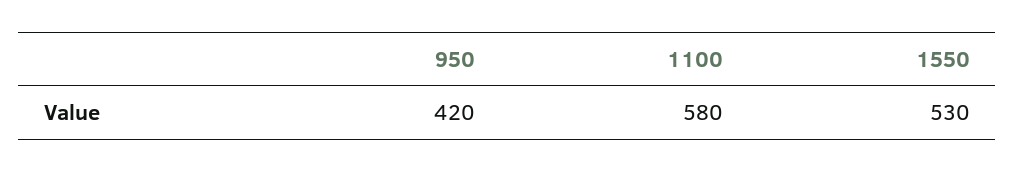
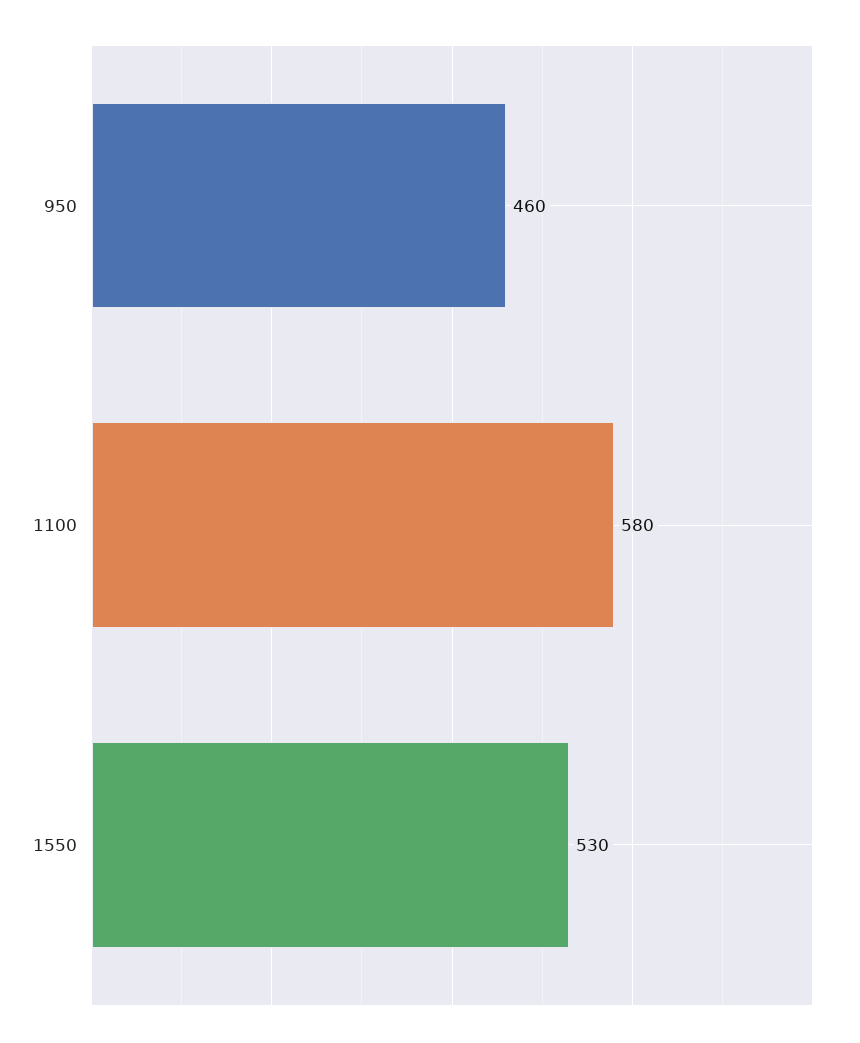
950: 420 -> 460

